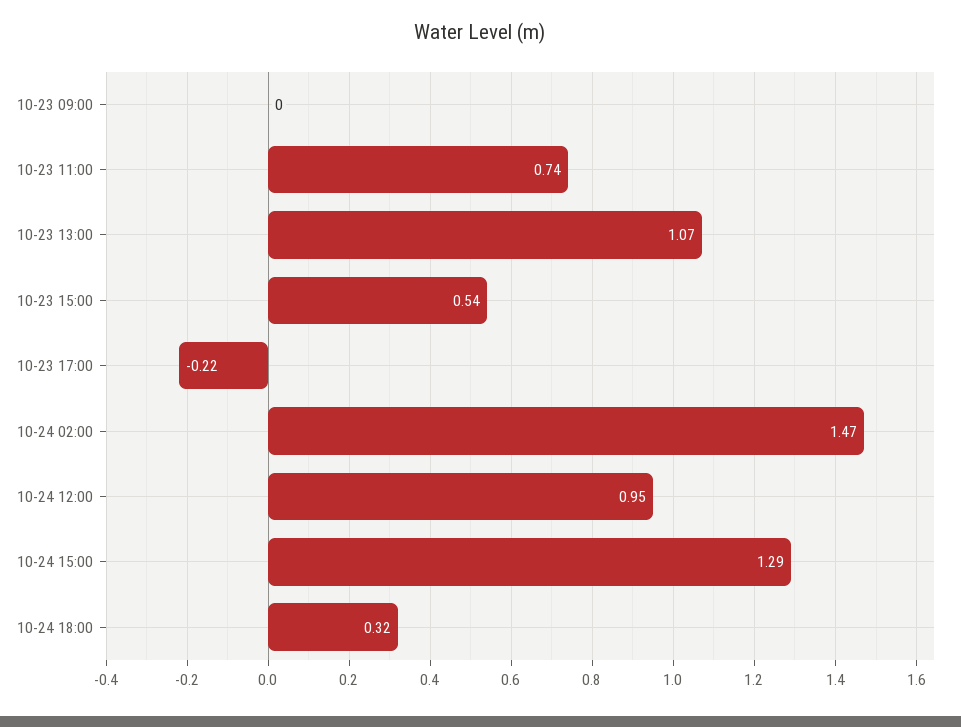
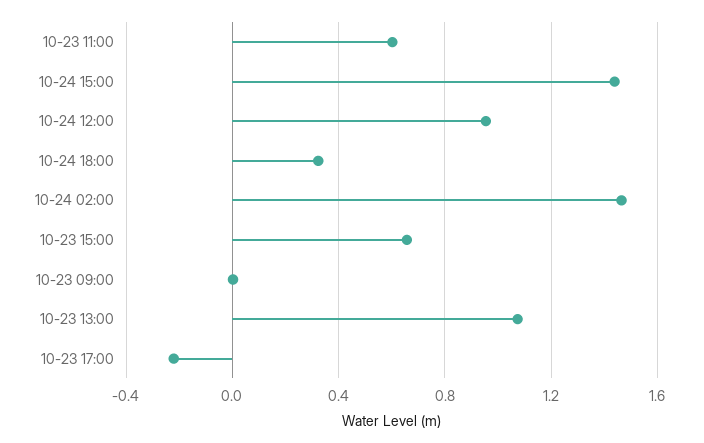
10-23 11:00: 0.74 -> 0.6
10-23 15:00: 0.54 -> 0.65
10-24 15:00: 1.29 -> 1.45

